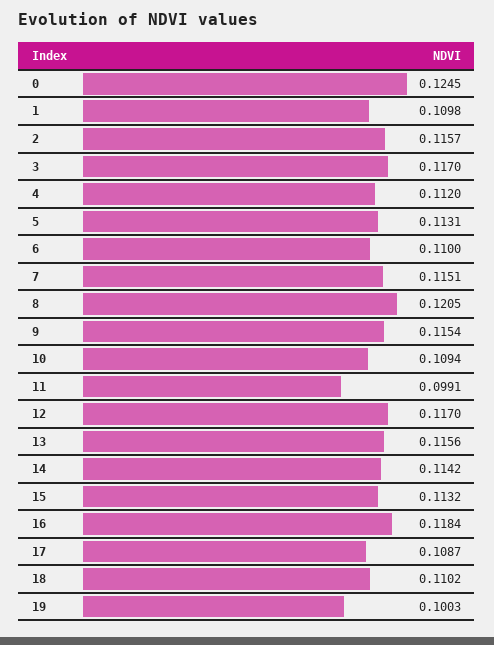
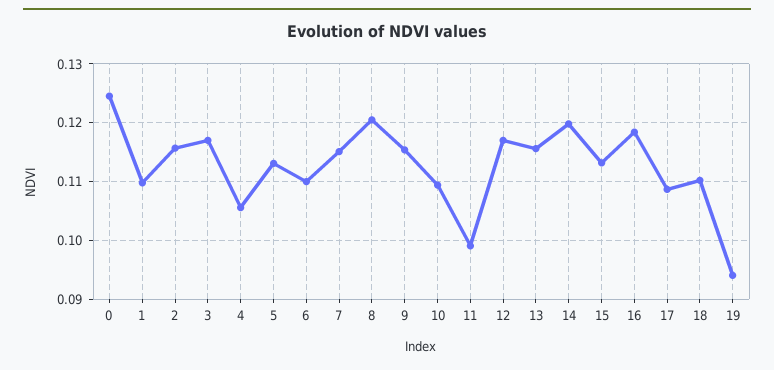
4: 0.112 -> 0.106
14: 0.1142 -> 0.12
19: 0.1003 -> 0.094

